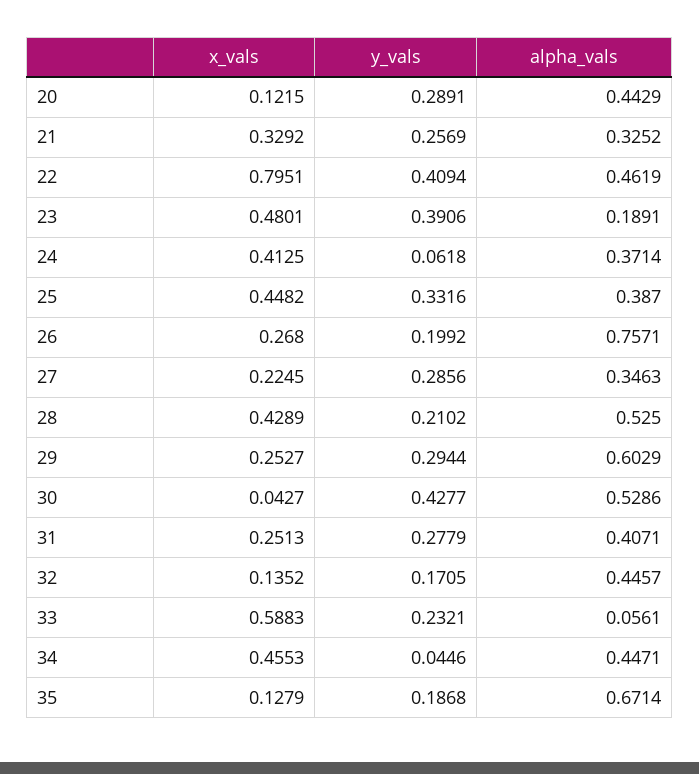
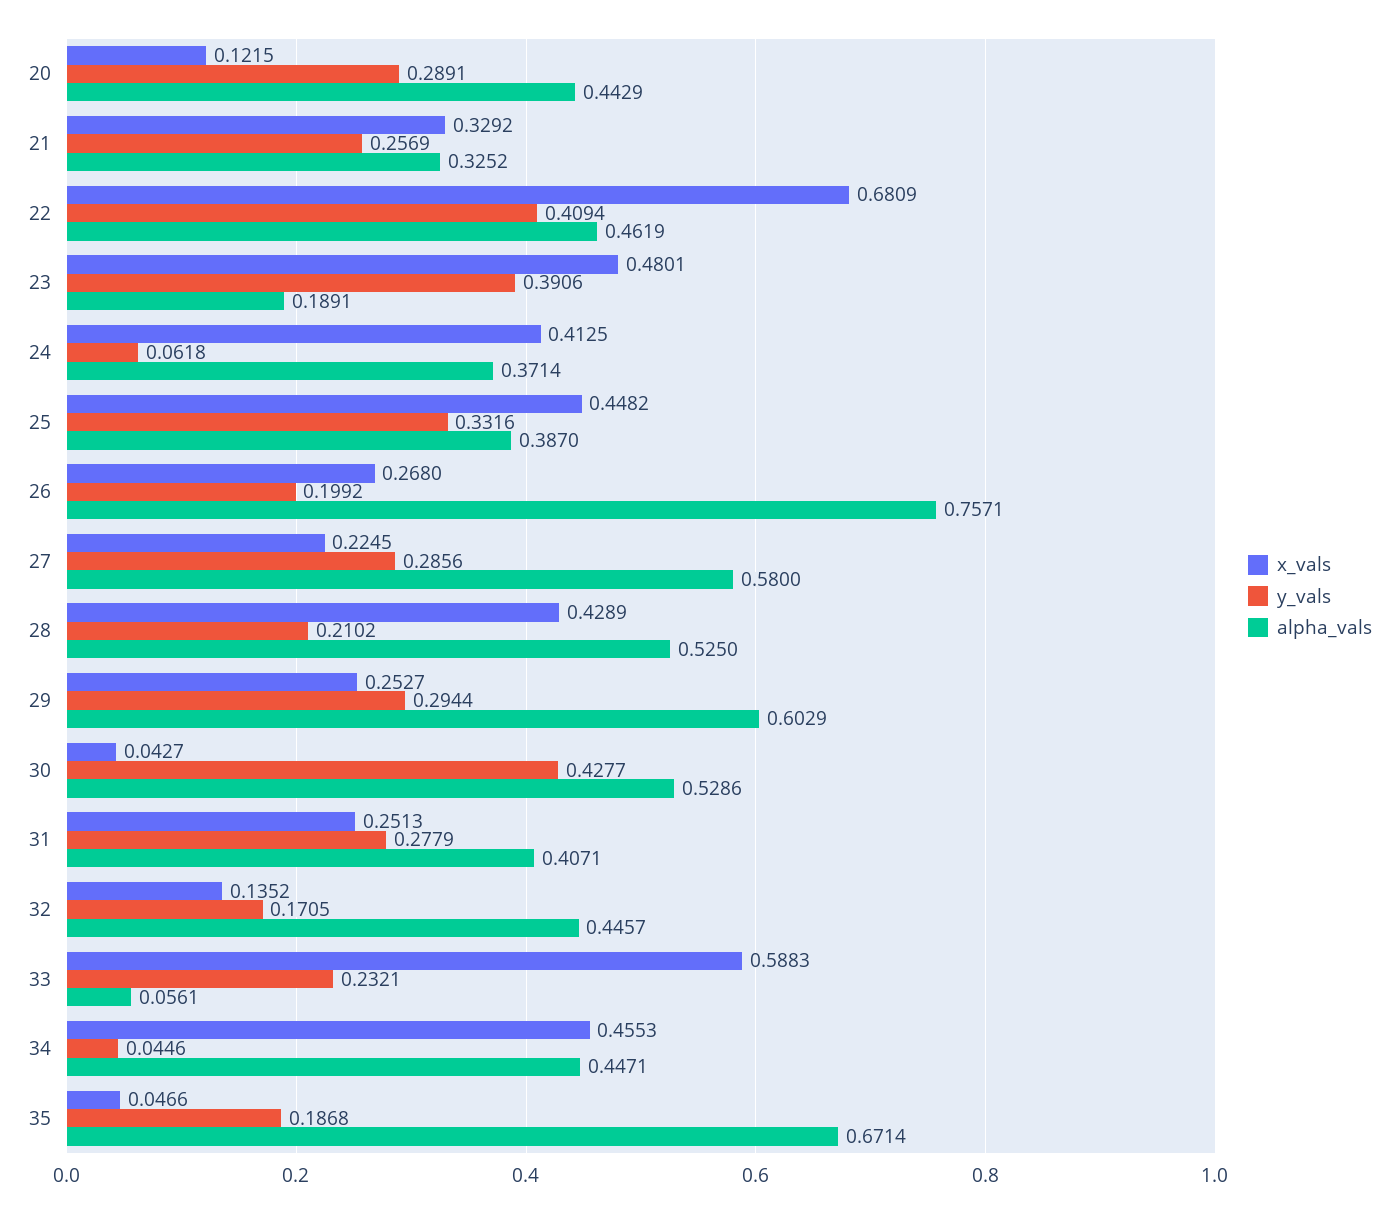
x_vals, 22: 0.7951 -> 0.6809
alpha_vals, 27: 0.3463 -> 0.58
x_vals, 35: 0.1279 -> 0.0466

